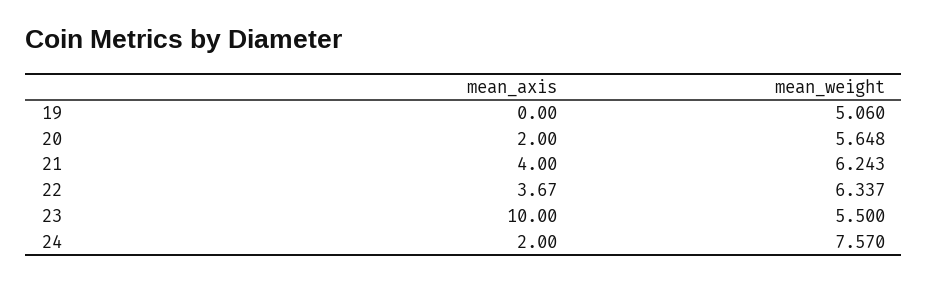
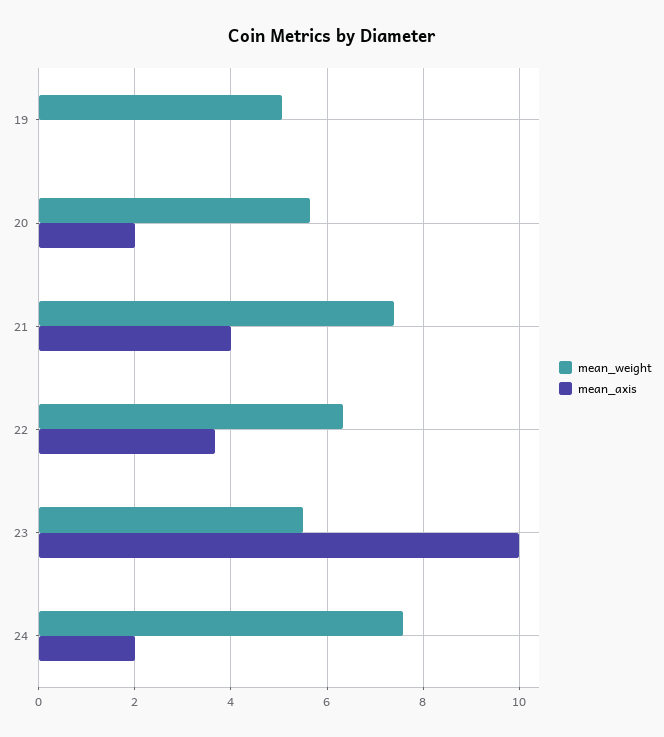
mean_weight, 21: 6.243 -> 7.4

